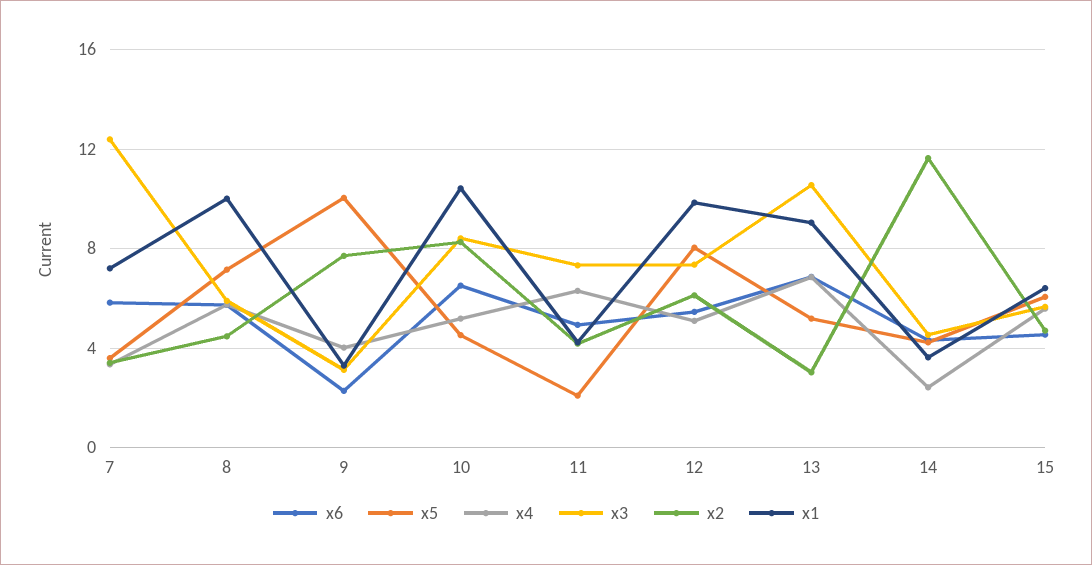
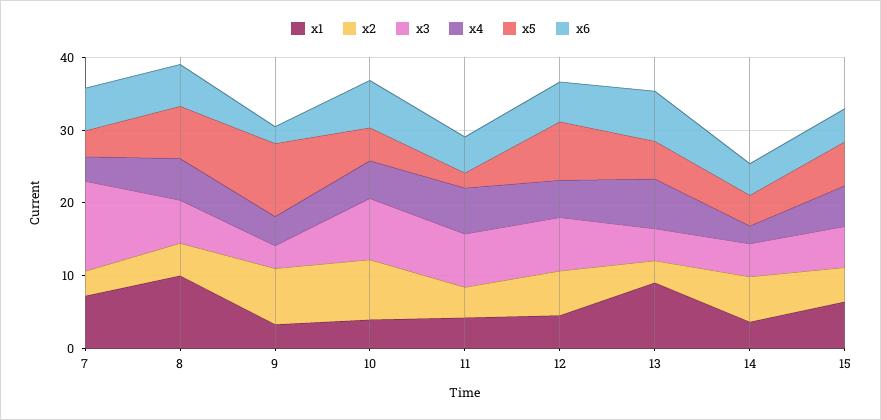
x1, 10: 10.5 -> 4
x1, 12: 10 -> 4
x3, 13: 10.5 -> 4
x2, 14: 11.5 -> 6

